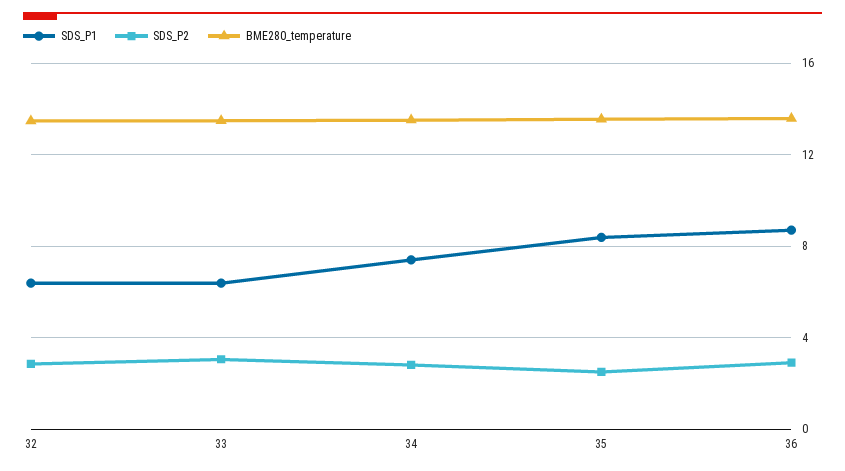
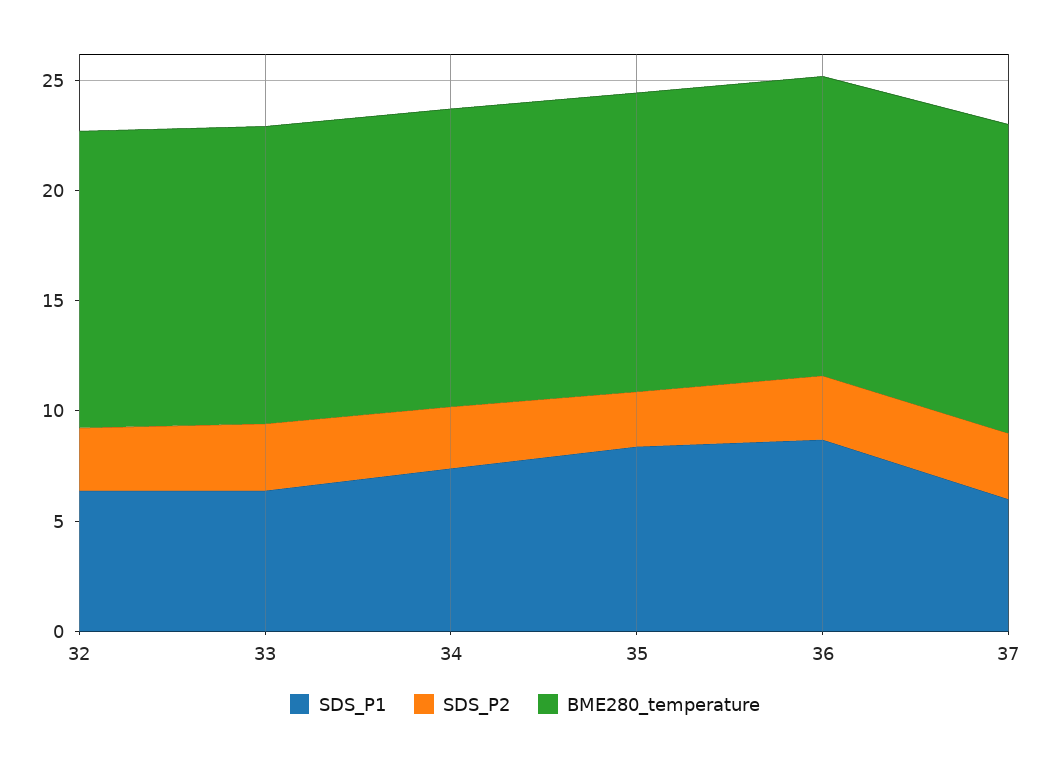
SDS_P1, 37: none -> 6
SDS_P2, 37: none -> 3
BME280_temperature, 37: none -> 14

